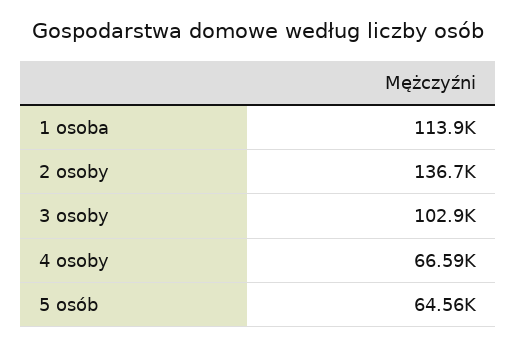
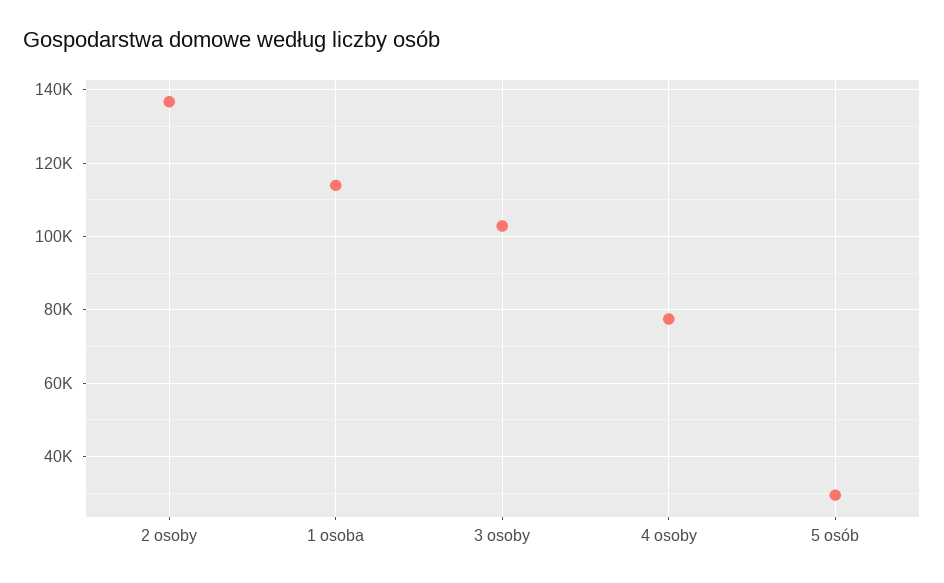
4 osoby: 66590 -> 78000
5 osób: 64560 -> 30000

